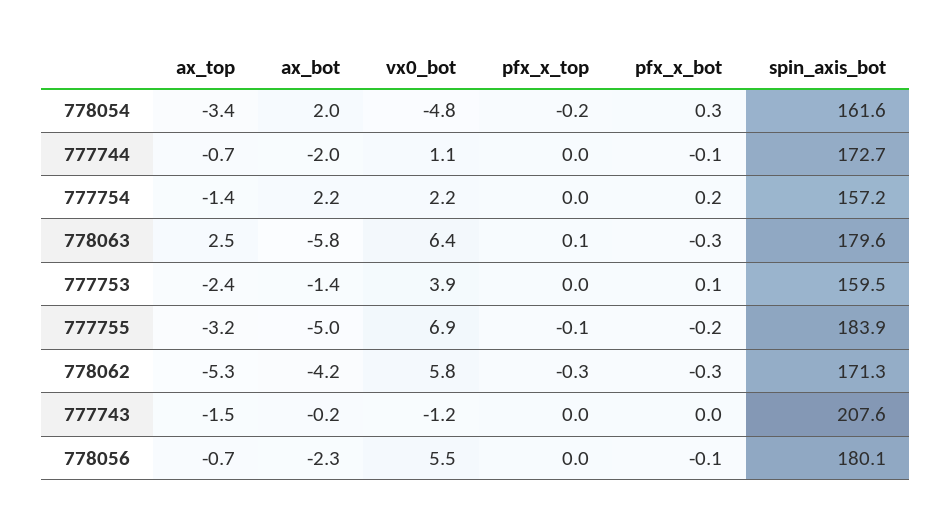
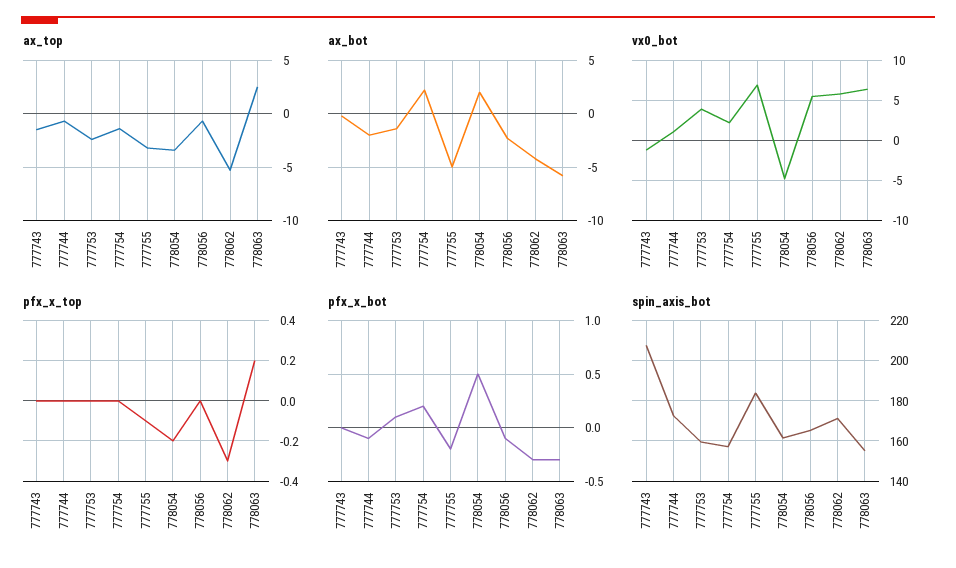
pfx_x_bot, 778054: 0.3 -> 0.5
pfx_x_top, 778063: 0.1 -> 0.2
spin_axis_bot, 778063: 179.6 -> 155
spin_axis_bot, 778056: 180.1 -> 165

